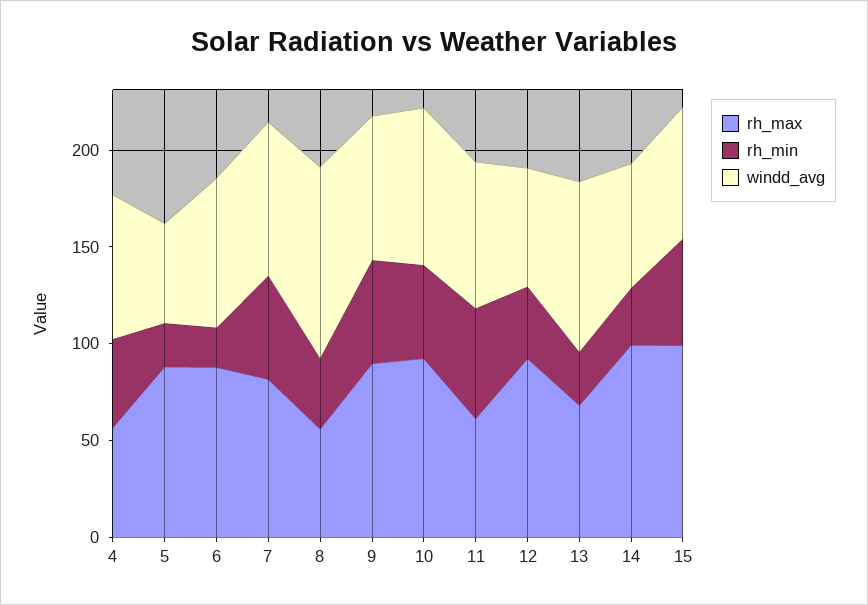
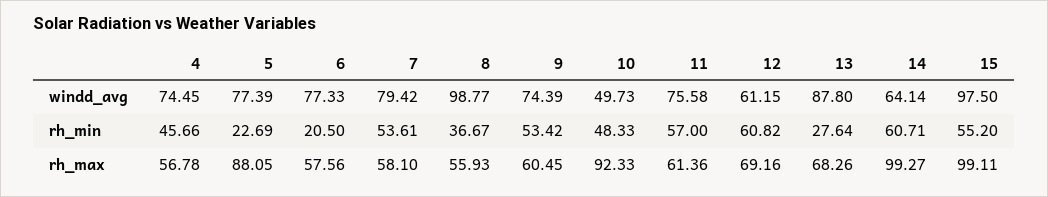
windd_avg, 5: 50 -> 77.39
rh_max, 6: 90 -> 57.56
rh_max, 7: 80 -> 58.1
rh_max, 9: 90 -> 60.45
windd_avg, 10: 80 -> 49.73
rh_max, 12: 90 -> 69.16
rh_min, 12: 40 -> 60.82
rh_min, 14: 30 -> 60.71
windd_avg, 15: 70 -> 97.5

